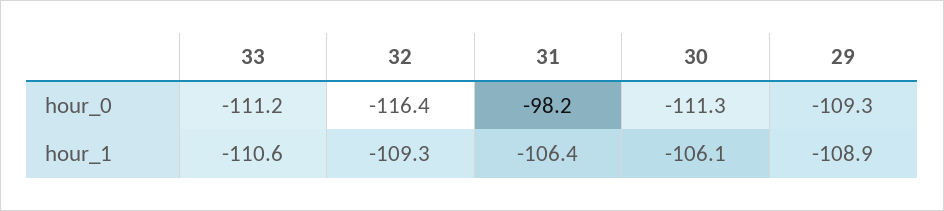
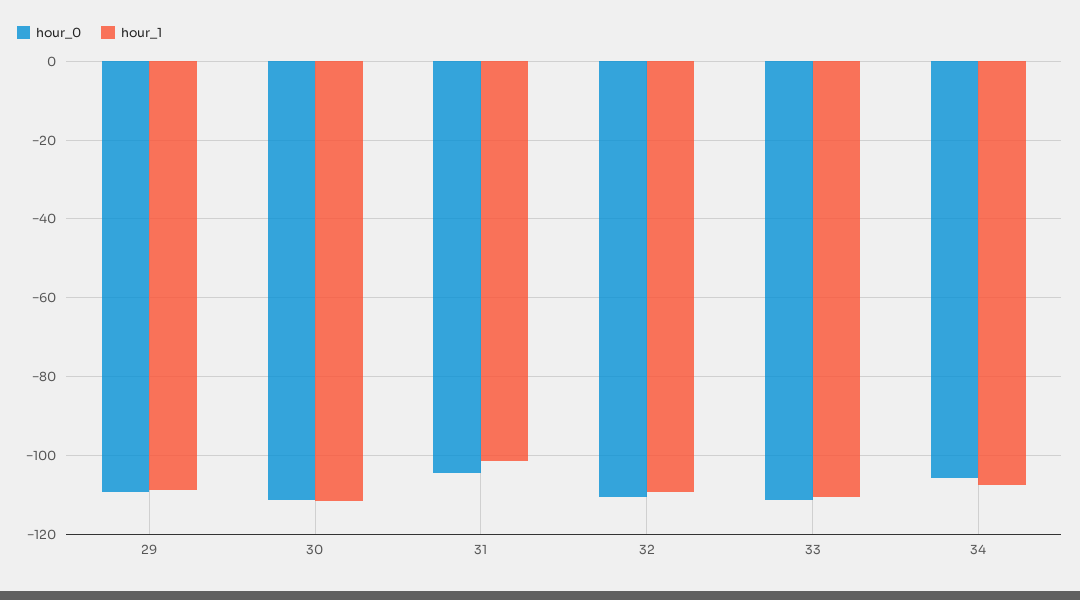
hour_0, 32: -116.4 -> -110
hour_0, 31: -98.2 -> -104
hour_1, 31: -106.4 -> -102
hour_1, 30: -106.1 -> -112
hour_0, 34: none -> -106
hour_1, 34: none -> -108

